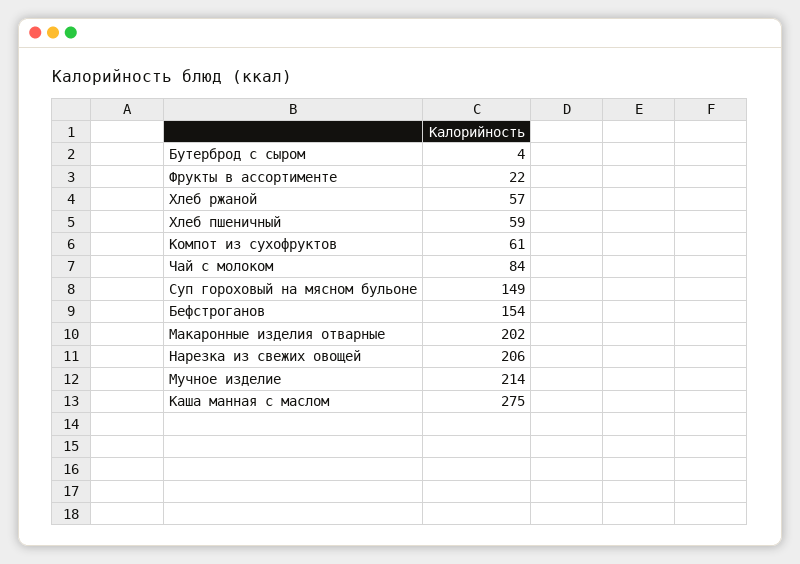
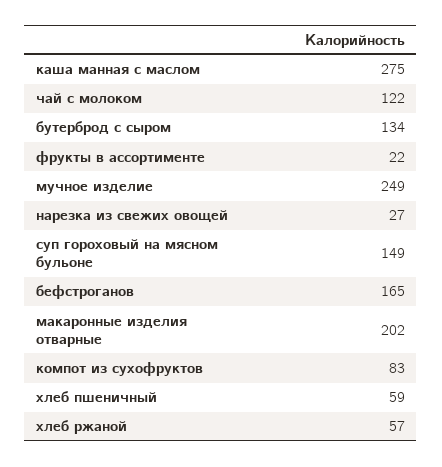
Бутерброд с сыром: 4 -> 134
Компот из сухофруктов: 61 -> 83
Чай с молоком: 84 -> 122
Бефстроганов: 154 -> 165
Нарезка из свежих овощей: 206 -> 27
Мучное изделие: 214 -> 249

